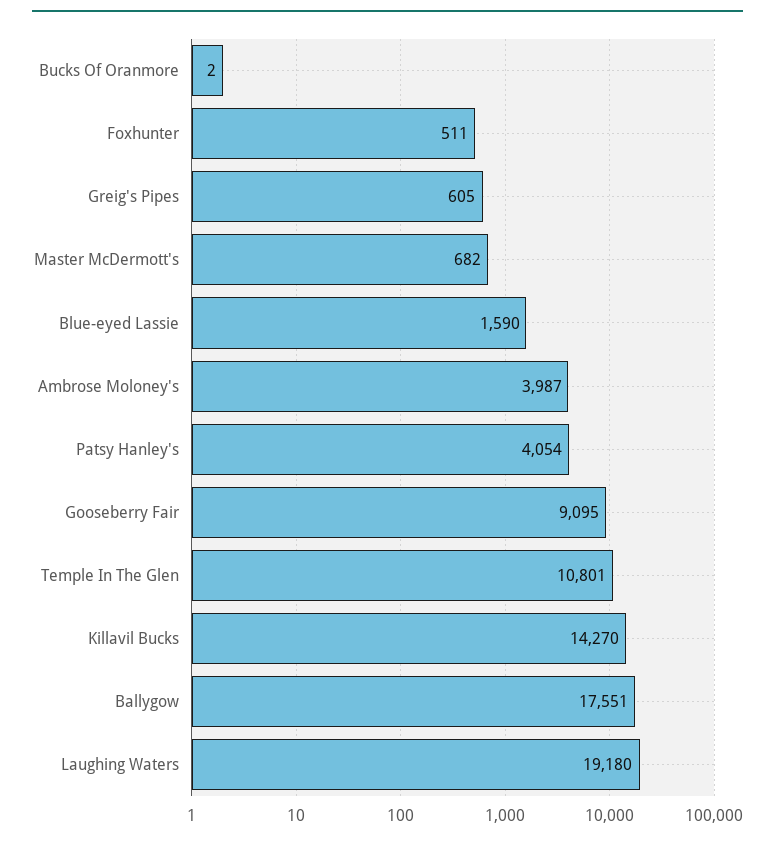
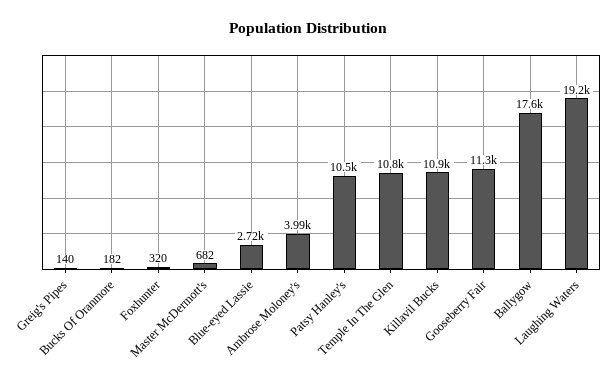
Bucks Of Oranmore: 2 -> 182
Foxhunter: 511 -> 320
Greig's Pipes: 605 -> 140
Blue-eyed Lassie: 1590 -> 2720
Patsy Hanley's: 4054 -> 10500
Gooseberry Fair: 9095 -> 11300
Killavil Bucks: 14270 -> 10900

